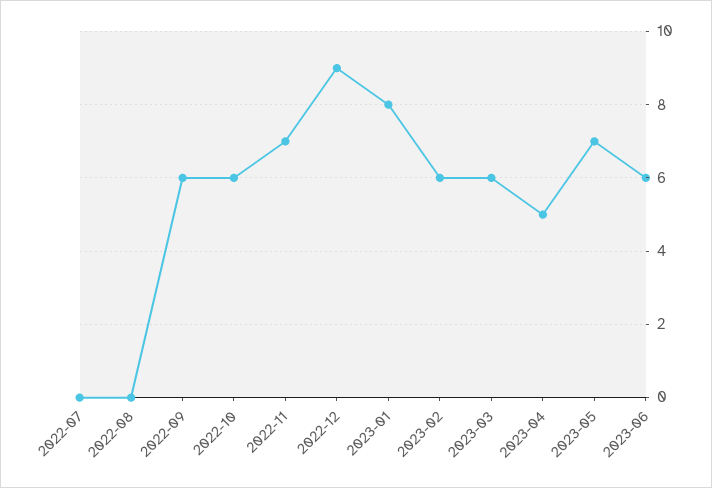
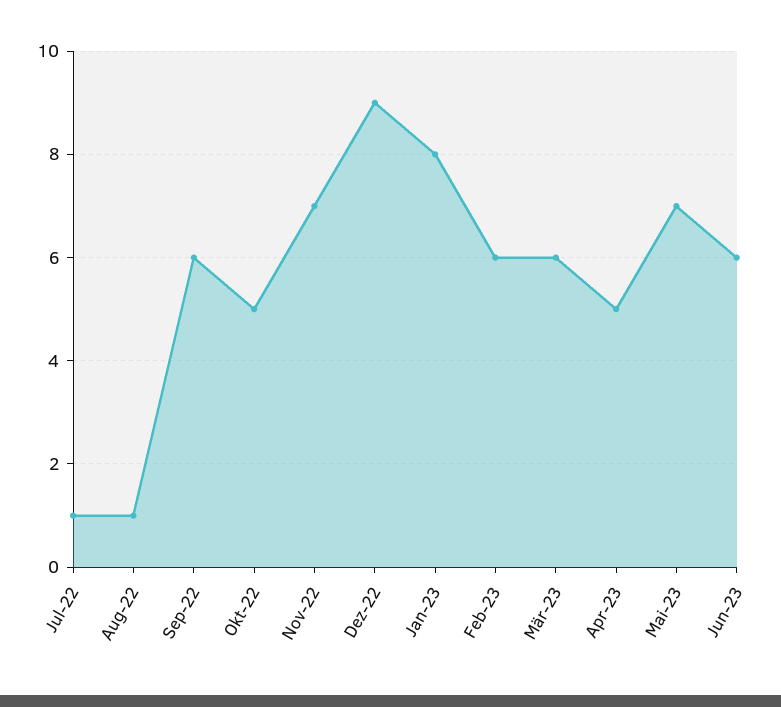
2022-07: 0 -> 1
2022-08: 0 -> 1
2022-10: 6 -> 5

